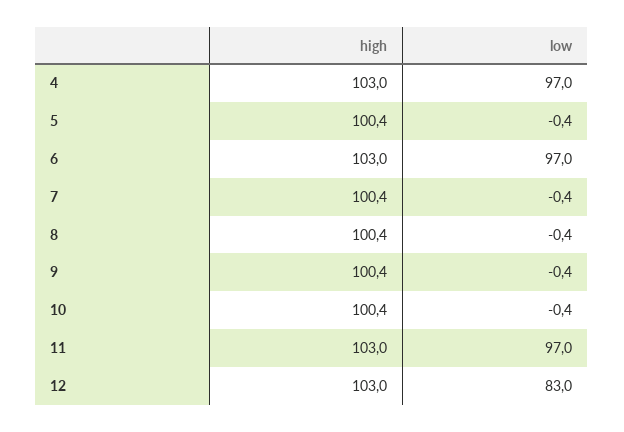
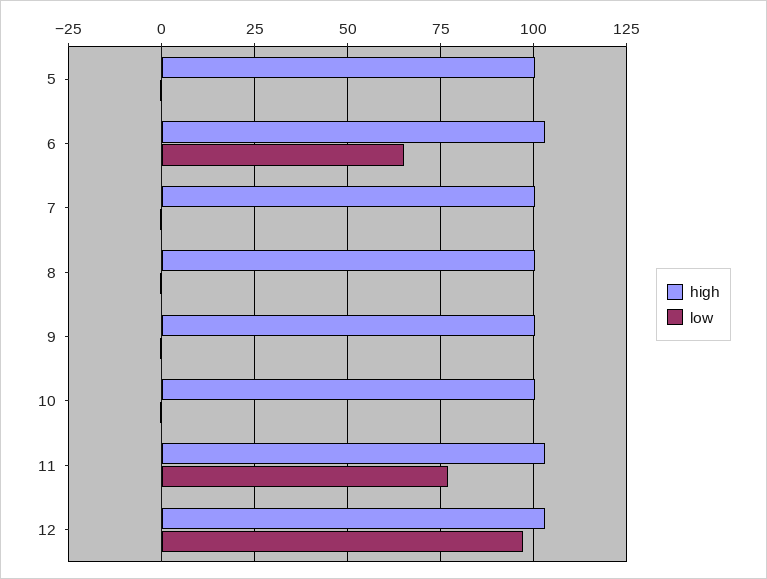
high, 4: 103 -> none
low, 4: 97 -> none
low, 6: 97 -> 65
low, 11: 97 -> 77.5
low, 12: 83 -> 97.5

